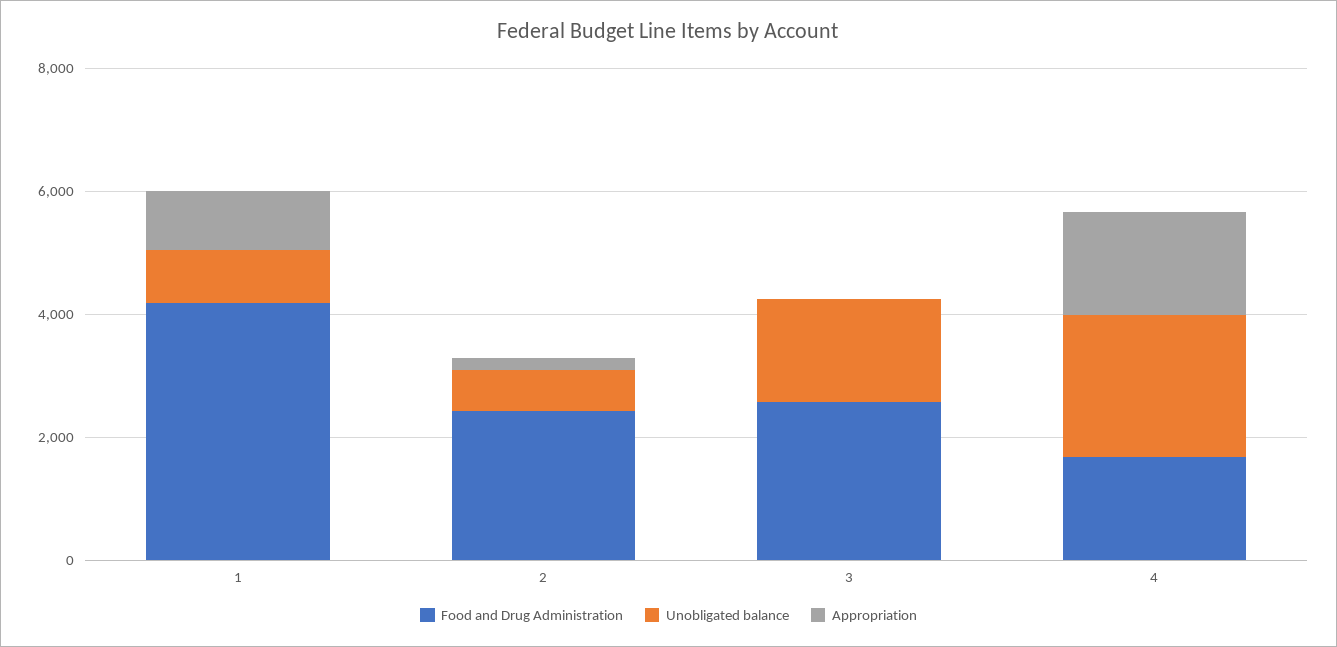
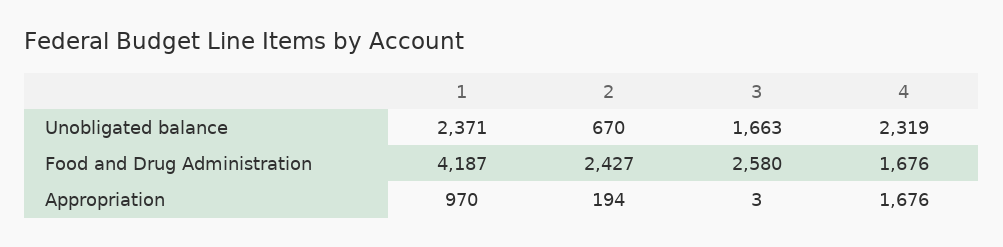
Unobligated balance, 1: 1000 -> 2371

